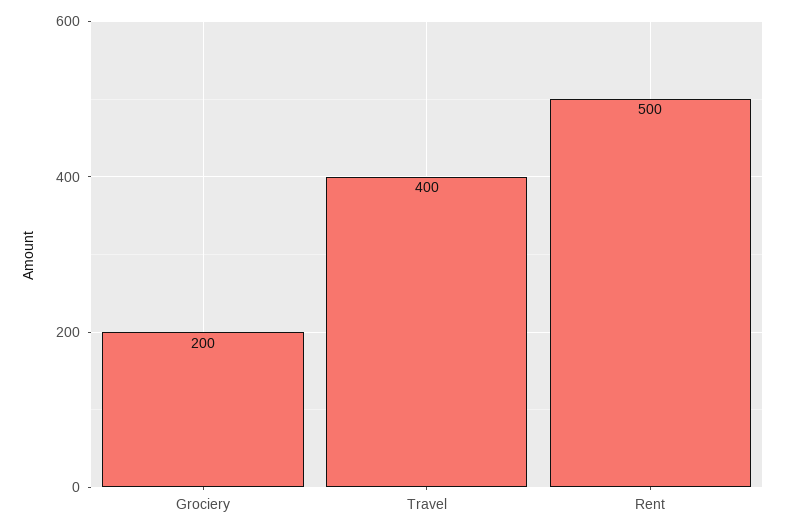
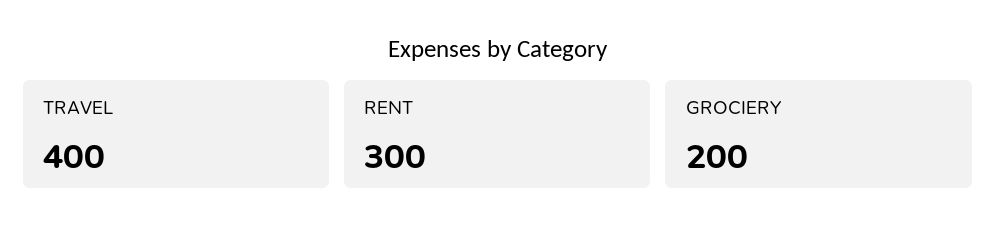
Rent: 500 -> 300

